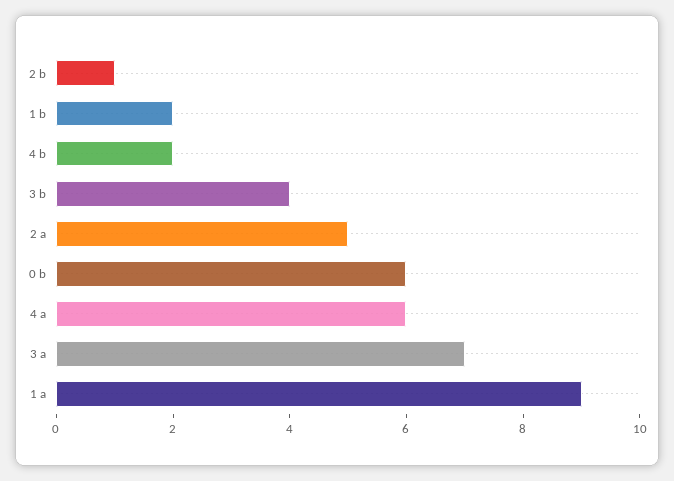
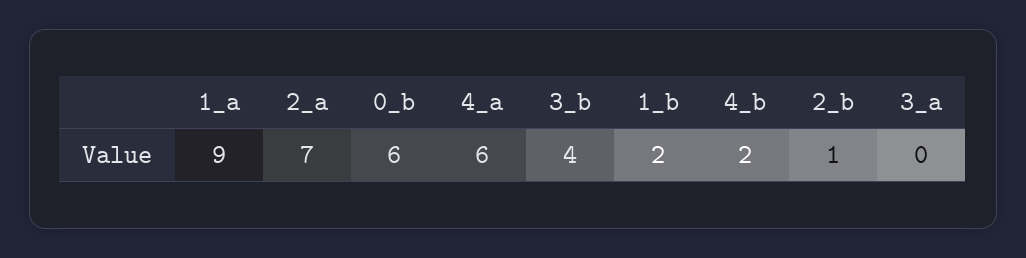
2 a: 5 -> 7
3 a: 7 -> 0

